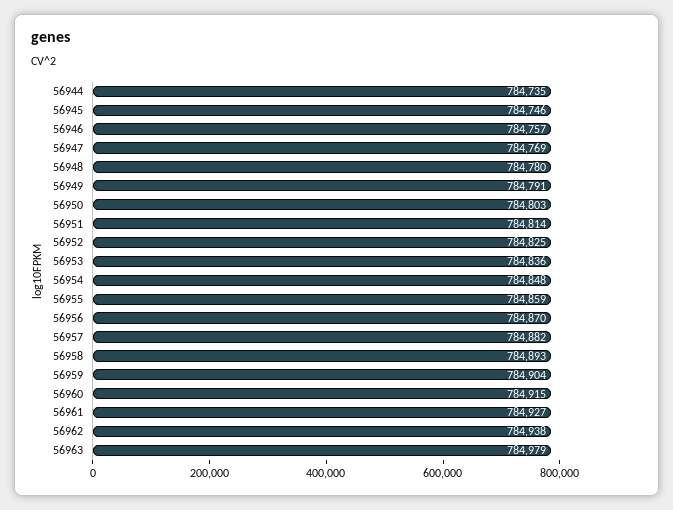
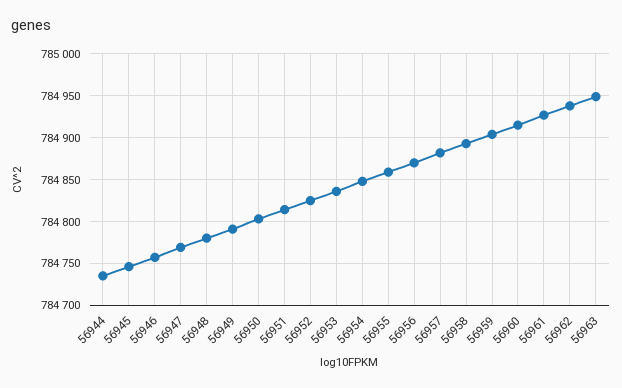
56963: 784979 -> 784950

